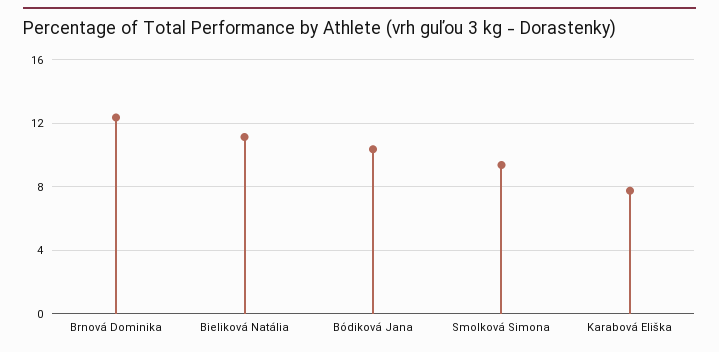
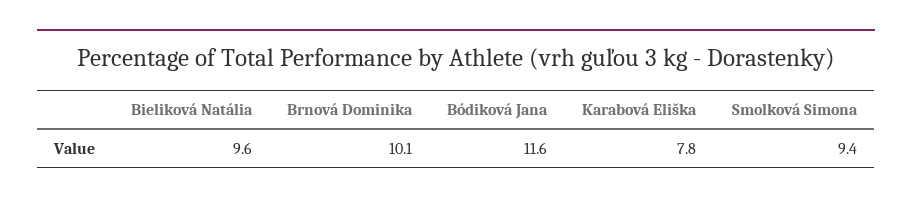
Brnová Dominika: 12.5 -> 10.1
Bieliková Natália: 11 -> 9.6
Bódiková Jana: 10.5 -> 11.6

